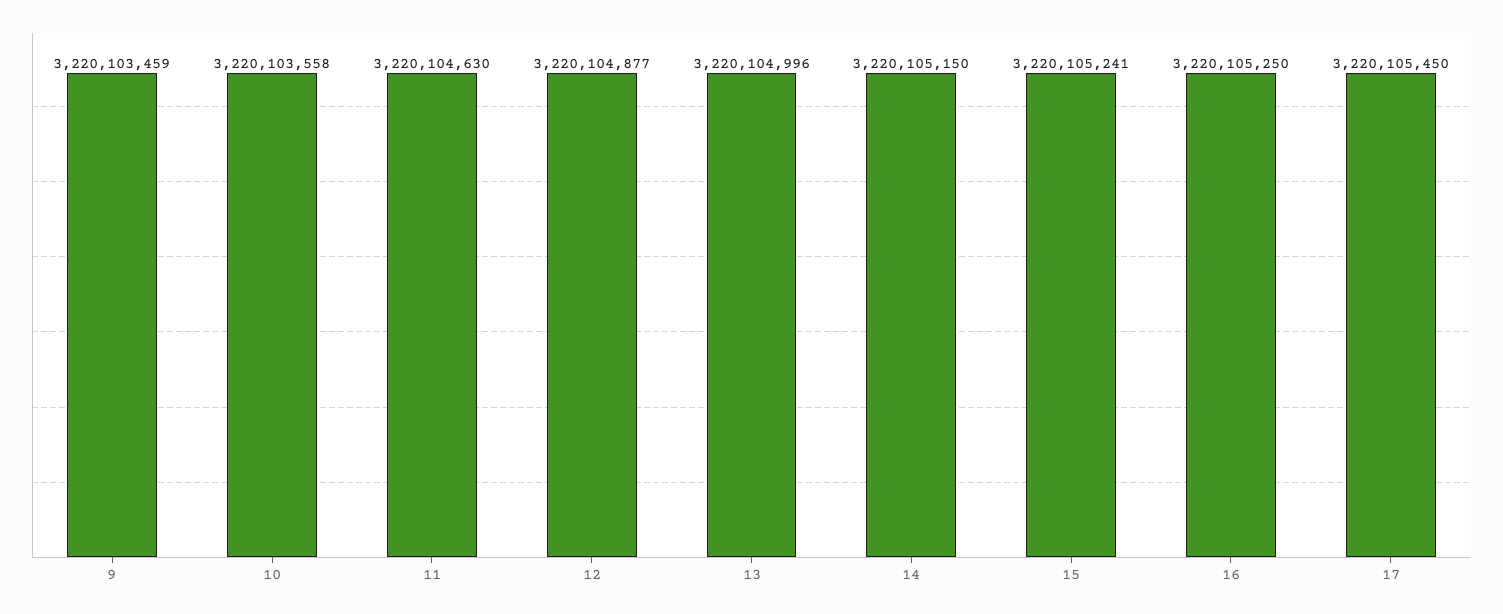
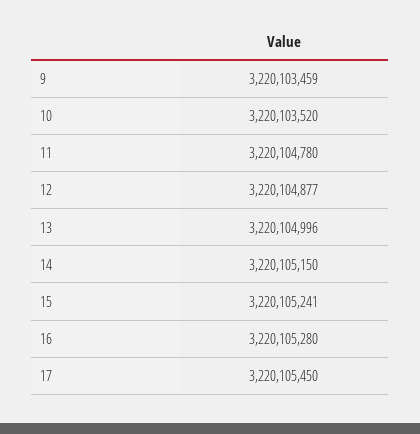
10: 3220103558 -> 3220103520
11: 3220104630 -> 3220104780
16: 3220105250 -> 3220105280

